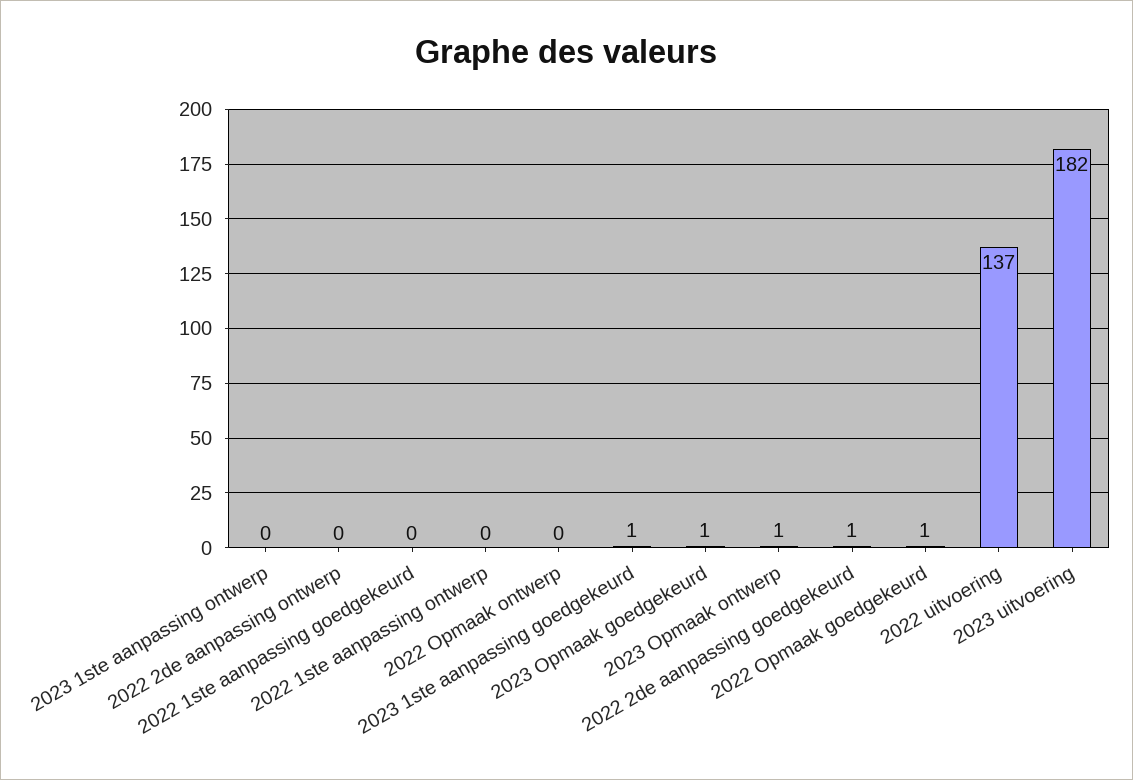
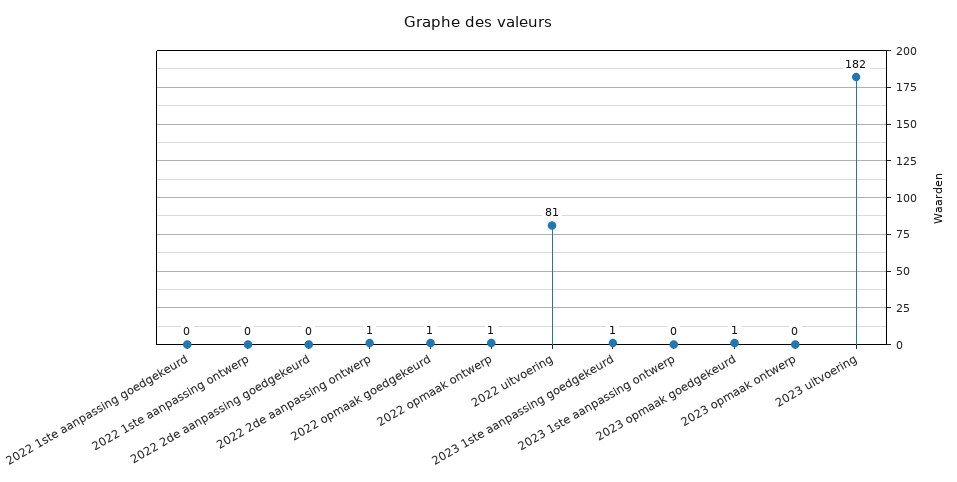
2022 2de aanpassing ontwerp: 0 -> 1
2022 Opmaak ontwerp: 0 -> 1
2023 Opmaak ontwerp: 1 -> 0
2022 2de aanpassing goedgekeurd: 1 -> 0
2022 uitvoering: 137 -> 81

